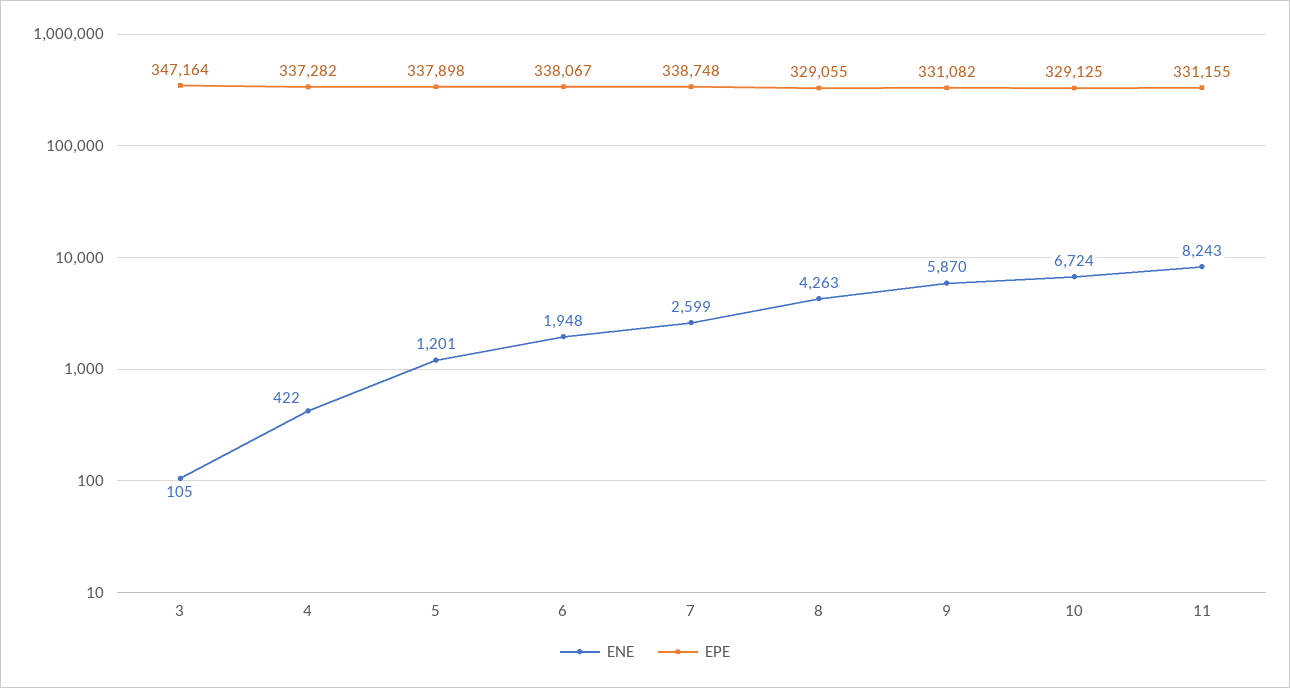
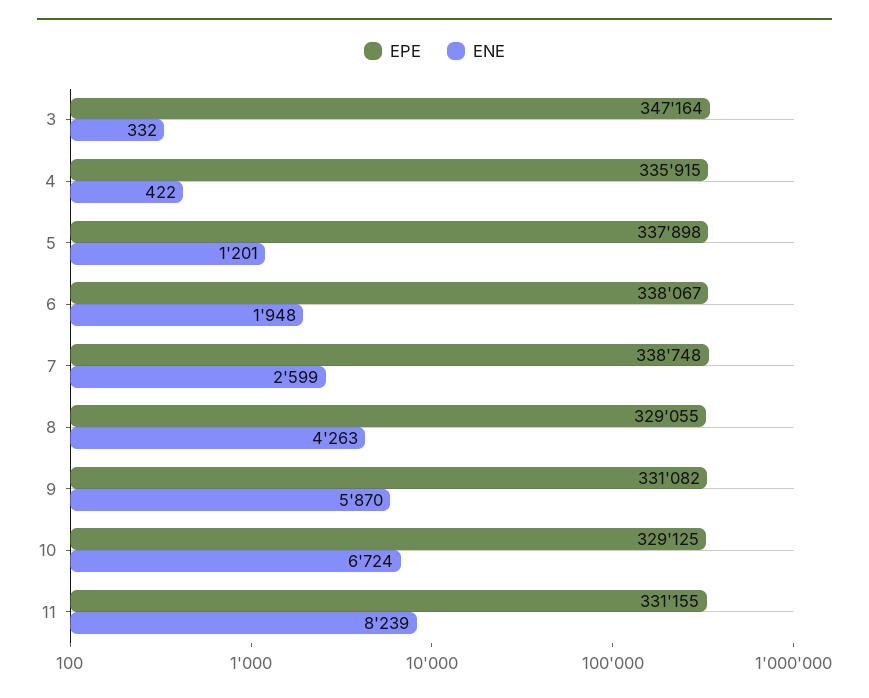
ENE, 3: 105 -> 332
EPE, 4: 337282 -> 335915
ENE, 11: 8243 -> 8239

